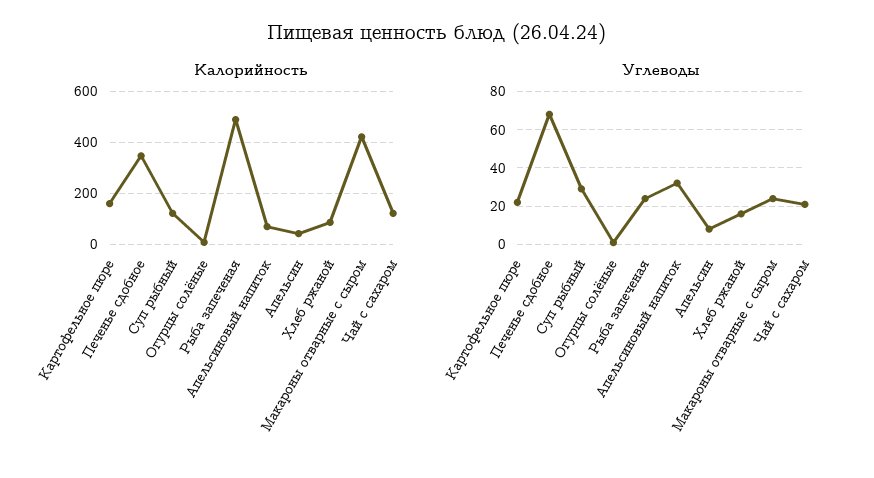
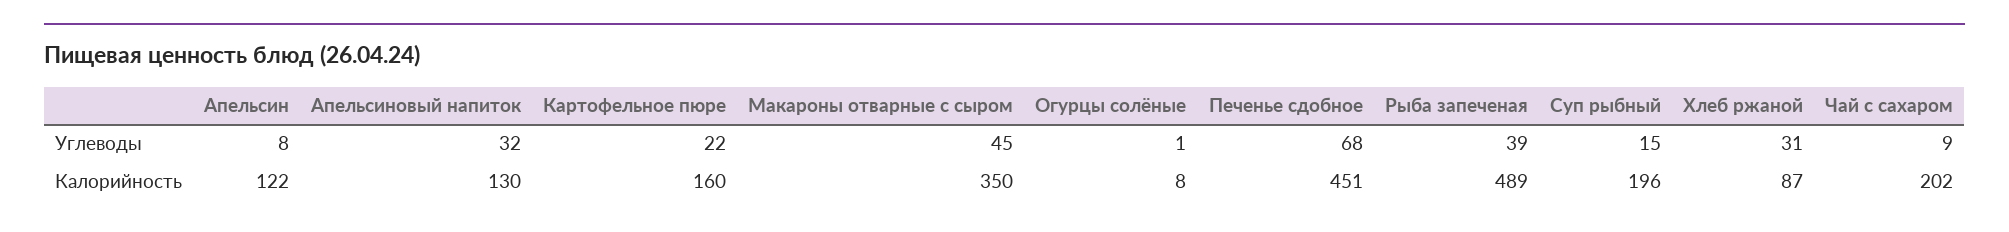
Калорийность, Печенье сдобное: 350 -> 451
Калорийность, Суп рыбный: 125 -> 196
Калорийность, Апельсиновый напиток: 75 -> 130
Калорийность, Апельсин: 50 -> 122
Калорийность, Макароны отварные с сыром: 425 -> 350
Калорийность, Чай с сахаром: 125 -> 202
Углеводы, Суп рыбный: 30 -> 15
Углеводы, Рыба запеченая: 25 -> 39
Углеводы, Хлеб ржаной: 15 -> 31
Углеводы, Макароны отварные с сыром: 25 -> 45
Углеводы, Чай с сахаром: 20 -> 9

